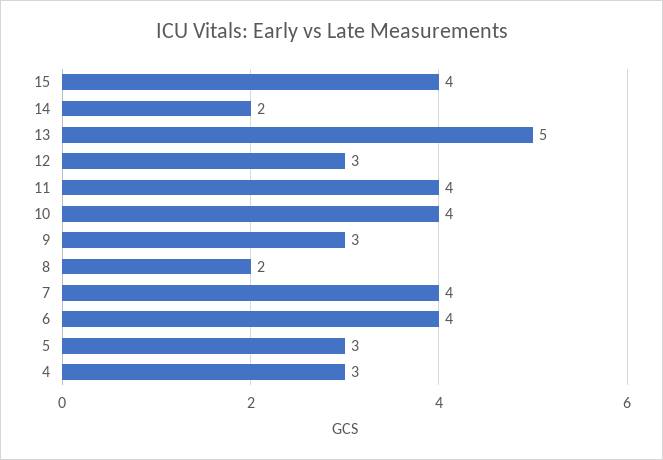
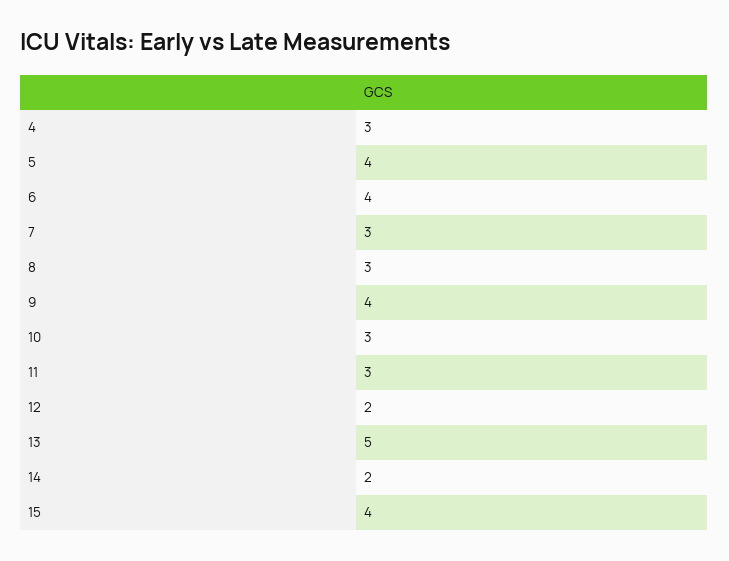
12: 3 -> 2
11: 4 -> 3
10: 4 -> 3
9: 3 -> 4
8: 2 -> 3
7: 4 -> 3
5: 3 -> 4

